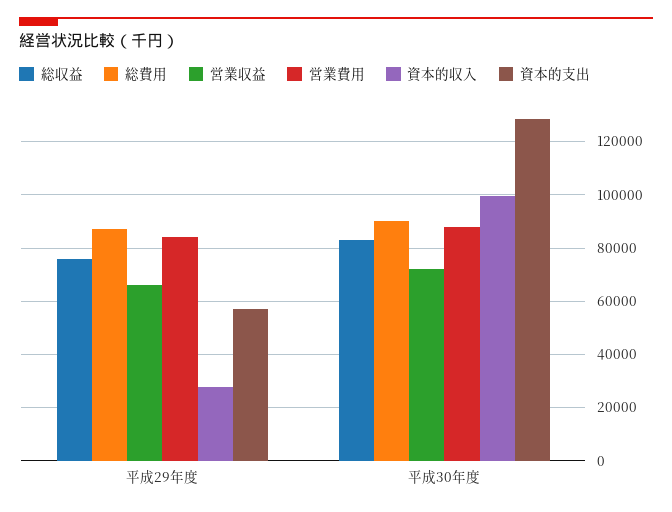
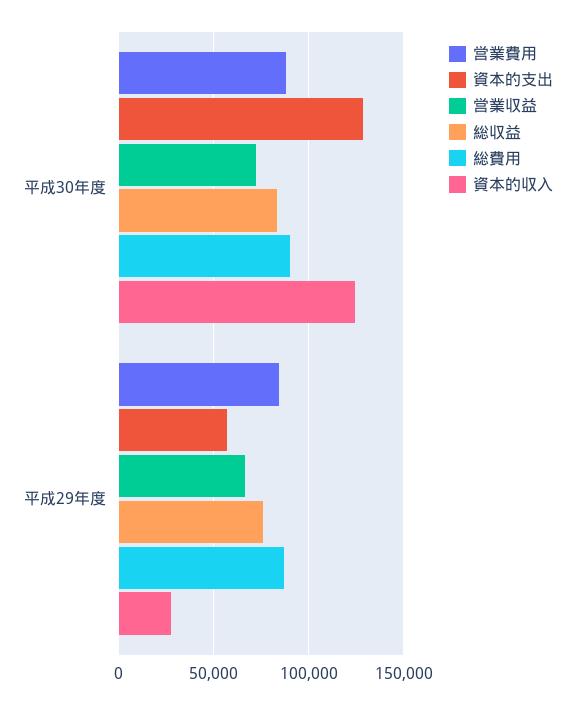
資本的収入, 平成30年度: 100000 -> 125000

